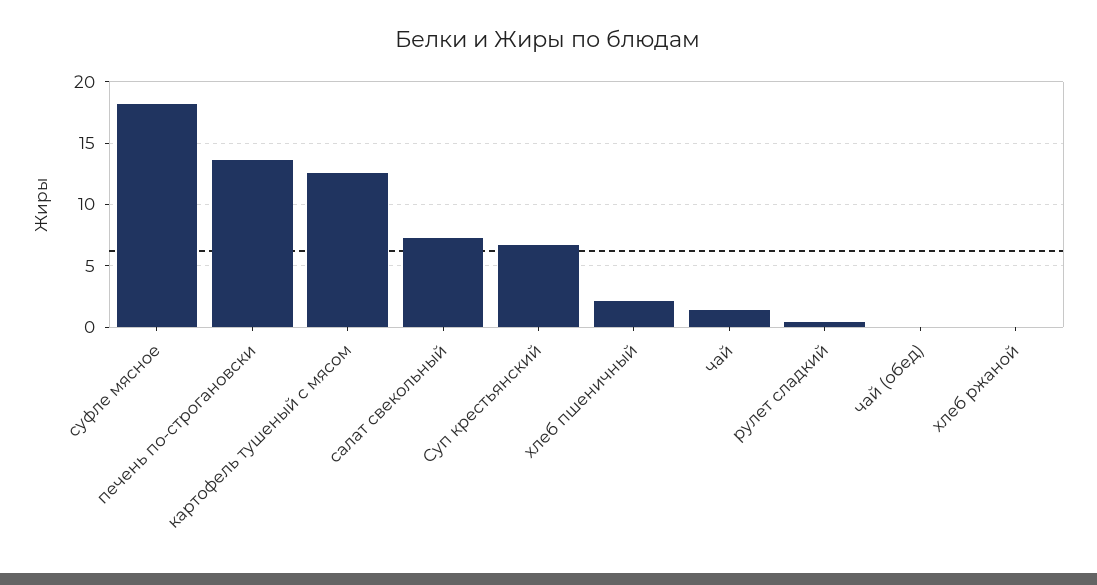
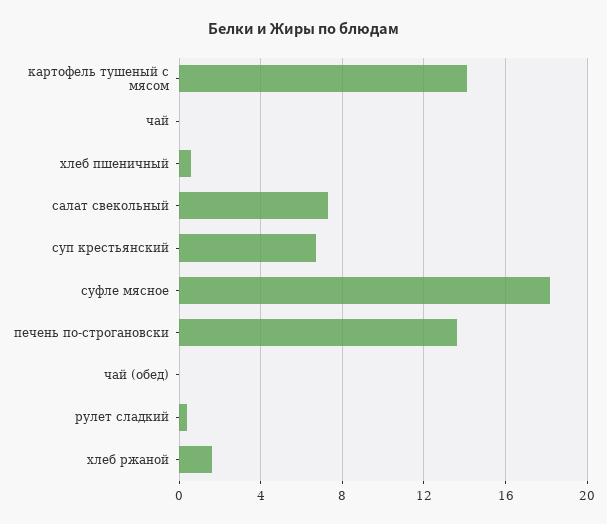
картофель тушеный с мясом: 12.5 -> 14
хлеб пшеничный: 2 -> 0.5
чай: 1.5 -> 0
хлеб ржаной: 0 -> 1.5

